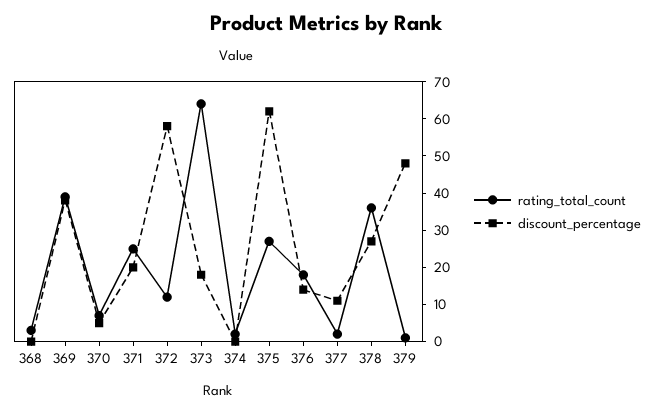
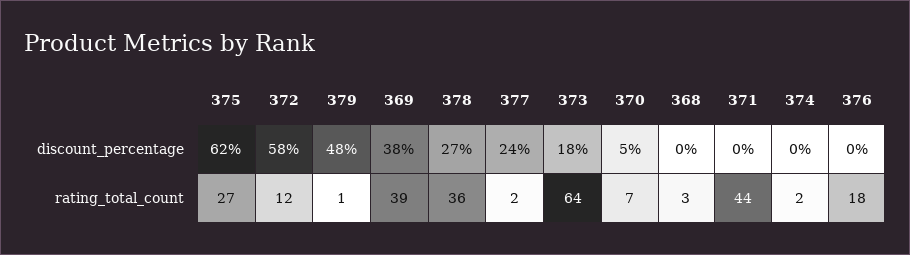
rating_total_count, 371: 25 -> 44
discount_percentage, 371: 20 -> 0
discount_percentage, 376: 15 -> 0
discount_percentage, 377: 10 -> 24

